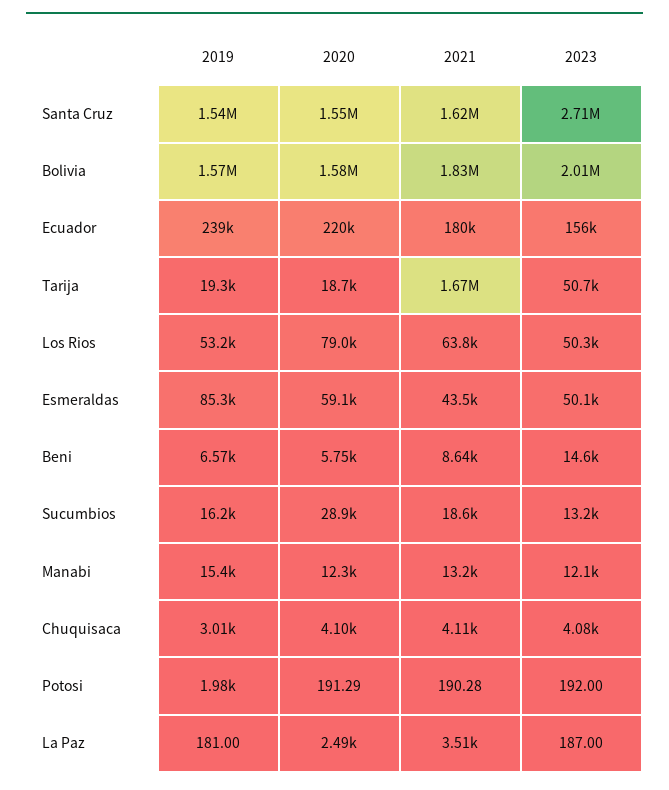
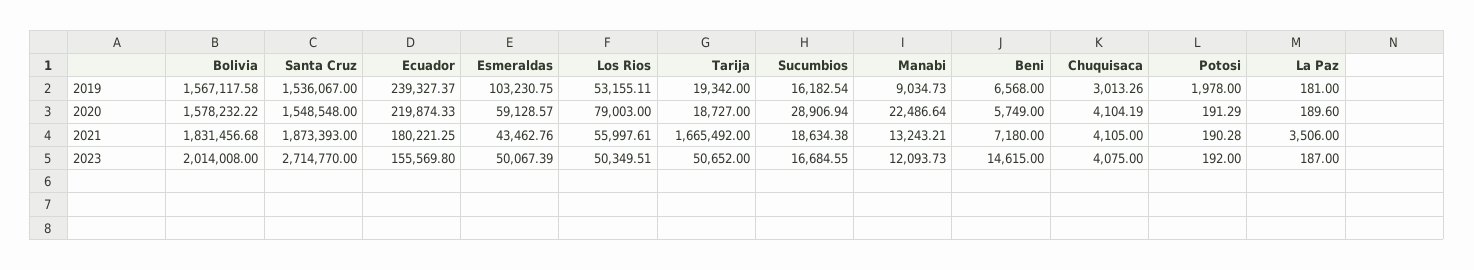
2021, Santa Cruz: 1620000 -> 1873393
2021, Los Rios: 63800 -> 55997.61
2019, Esmeraldas: 85300 -> 103230.75
2021, Beni: 8640 -> 7180
2023, Sucumbios: 13200 -> 16684.55
2019, Manabi: 15400 -> 9034.73
2020, Manabi: 12300 -> 22486.64
2020, La Paz: 2490 -> 189.6

